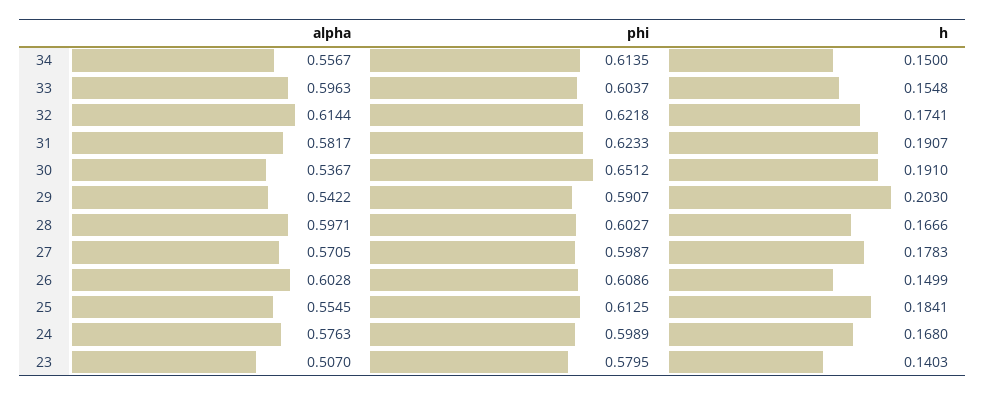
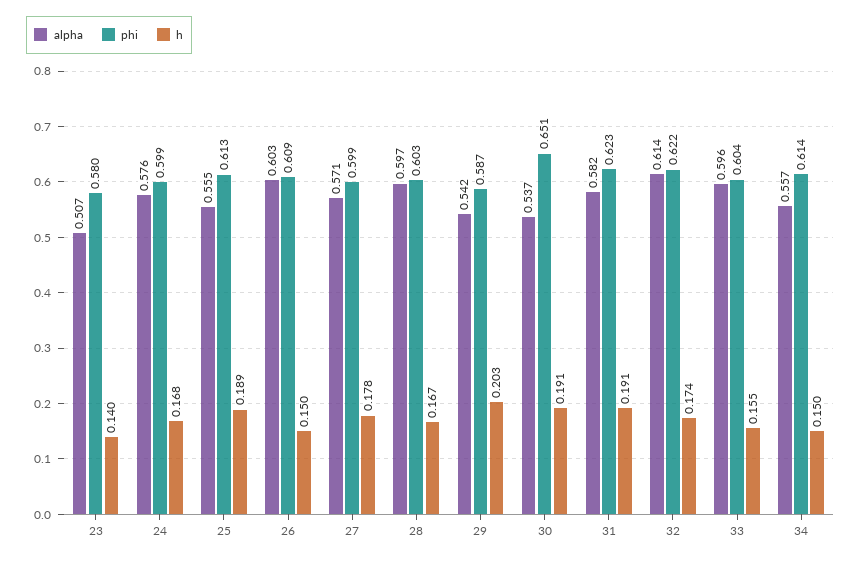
phi, 29: 0.5907 -> 0.587
h, 25: 0.1841 -> 0.189

